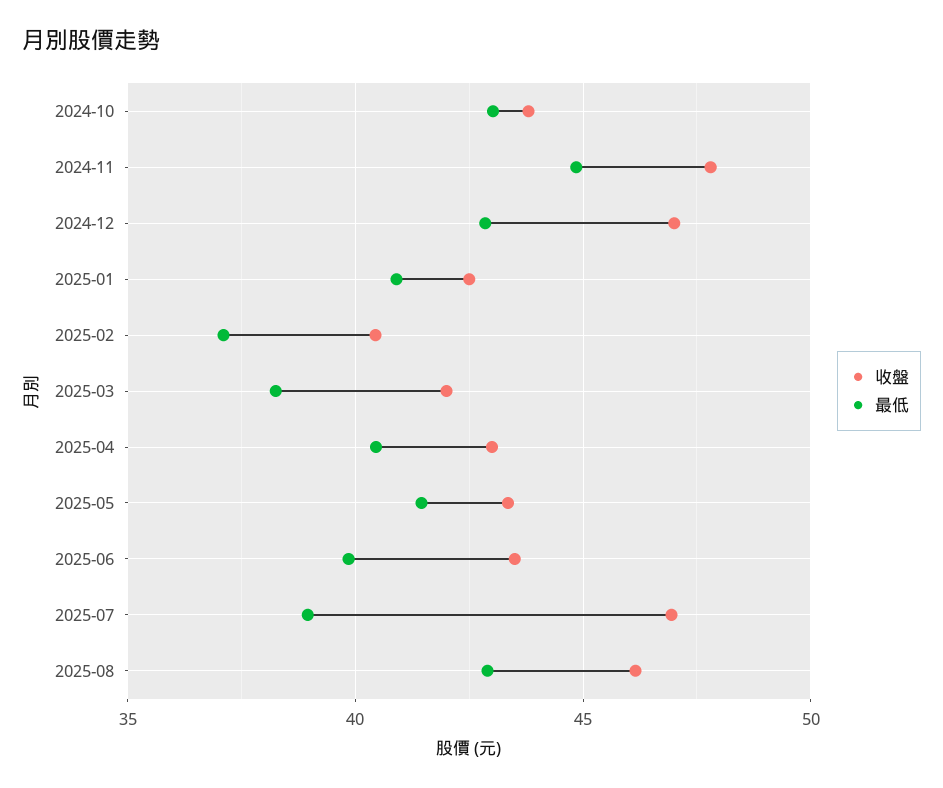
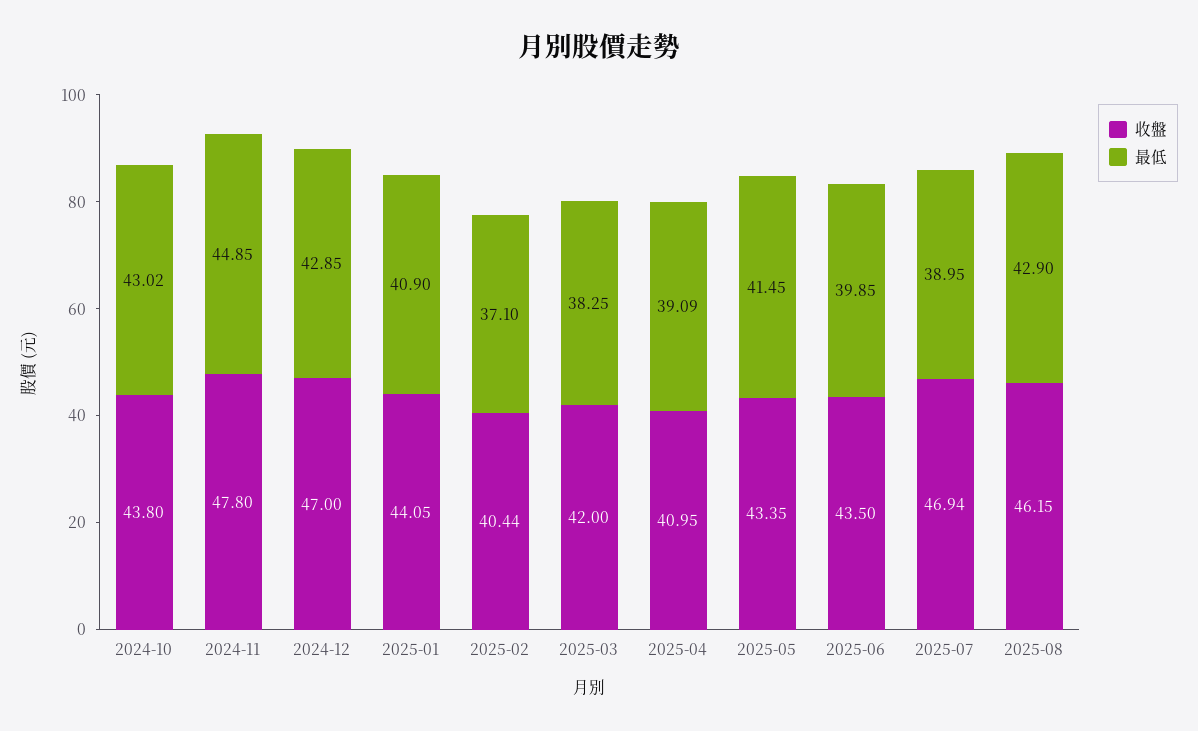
收盤, 2025-01: 42.5 -> 44.05
收盤, 2025-04: 43 -> 40.95
最低, 2025-04: 40.5 -> 39.09

